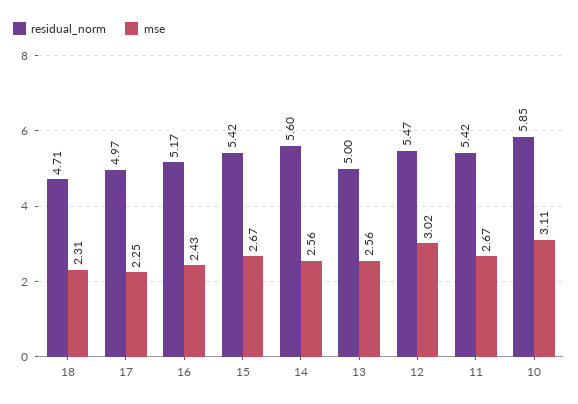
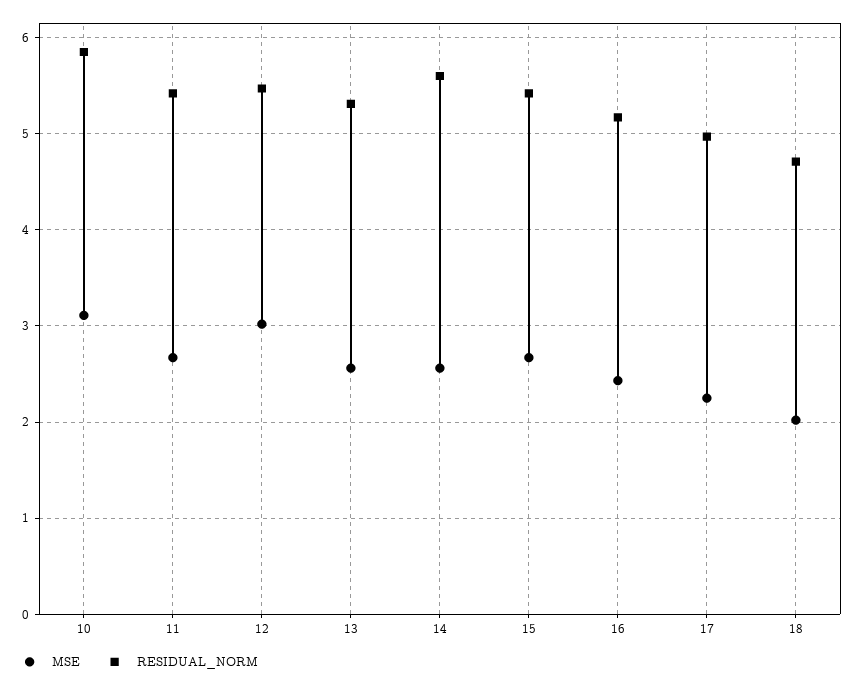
mse, 18: 2.31 -> 2
residual_norm, 13: 5 -> 5.3

